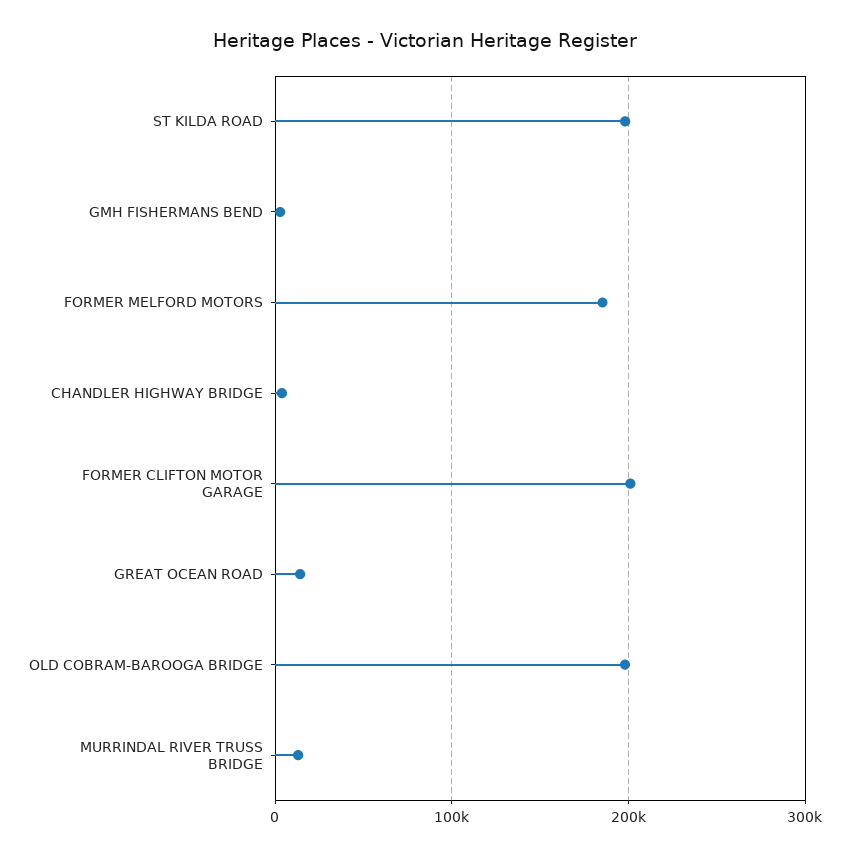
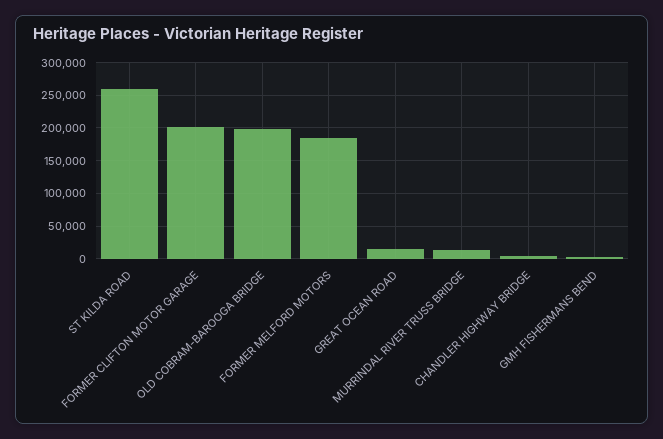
ST KILDA ROAD: 200000 -> 260000

